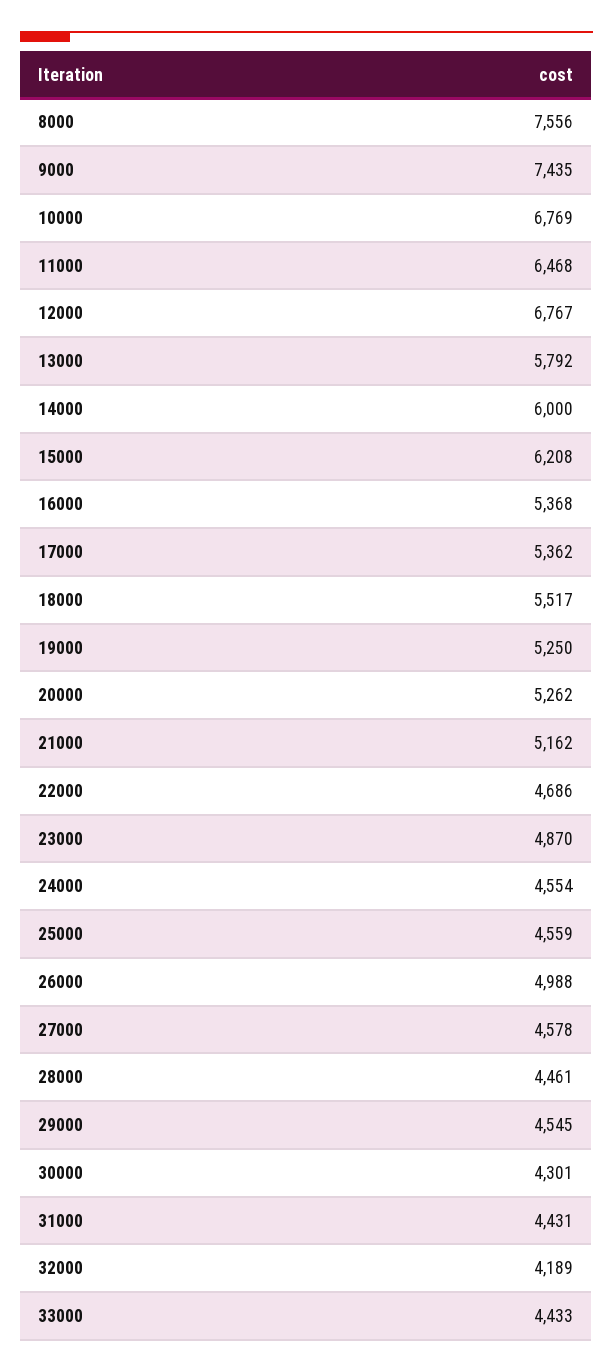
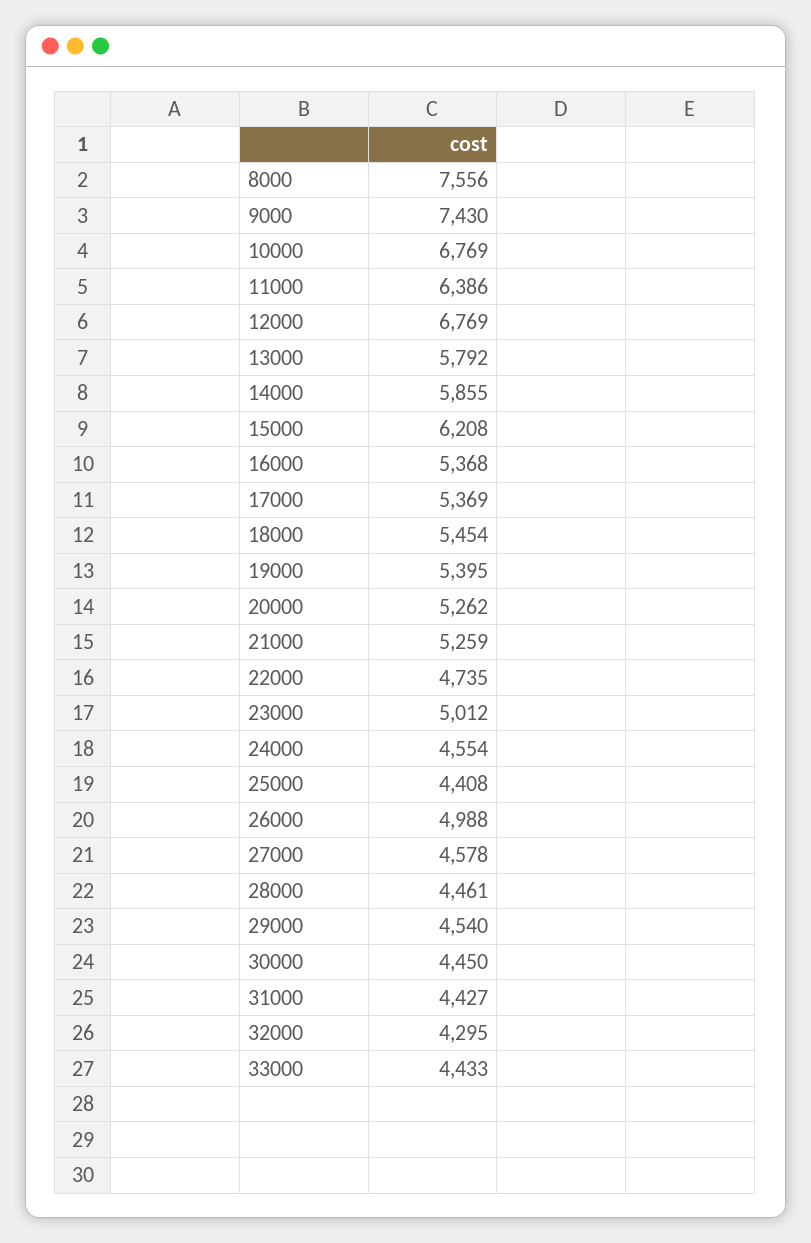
9000: 7435 -> 7430
11000: 6468 -> 6386
12000: 6767 -> 6769
14000: 6000 -> 5855
17000: 5362 -> 5369
18000: 5517 -> 5454
19000: 5250 -> 5395
21000: 5162 -> 5259
22000: 4686 -> 4735
23000: 4870 -> 5012
25000: 4559 -> 4408
29000: 4545 -> 4540
30000: 4301 -> 4450
31000: 4431 -> 4427
32000: 4189 -> 4295

